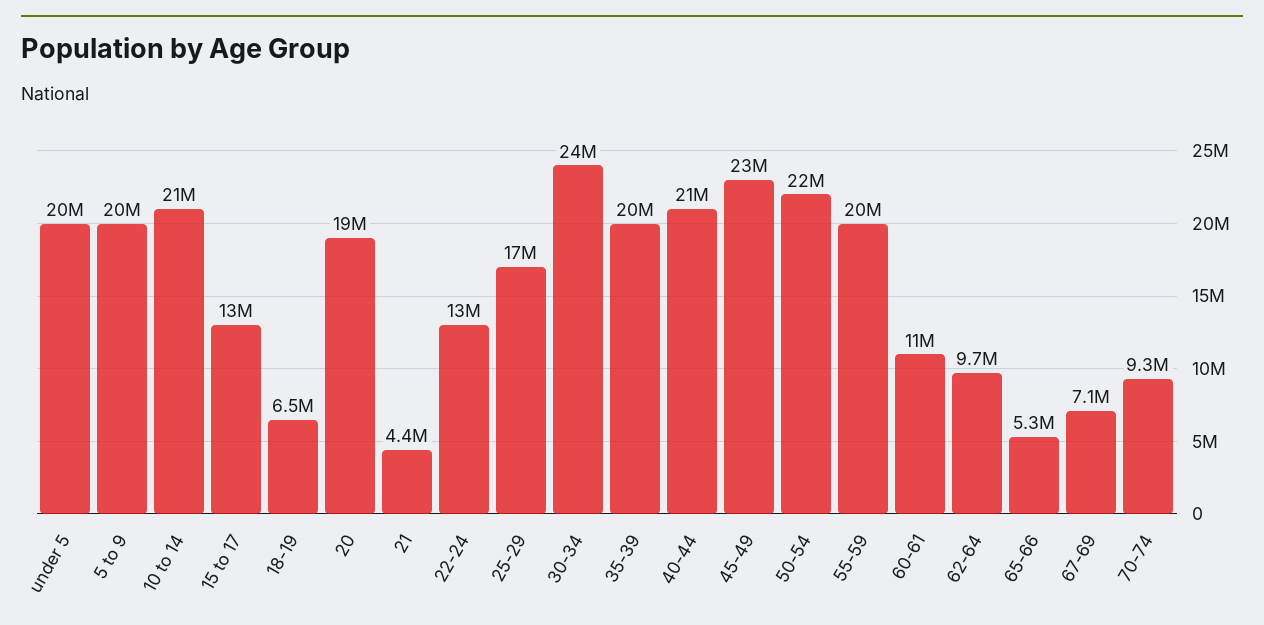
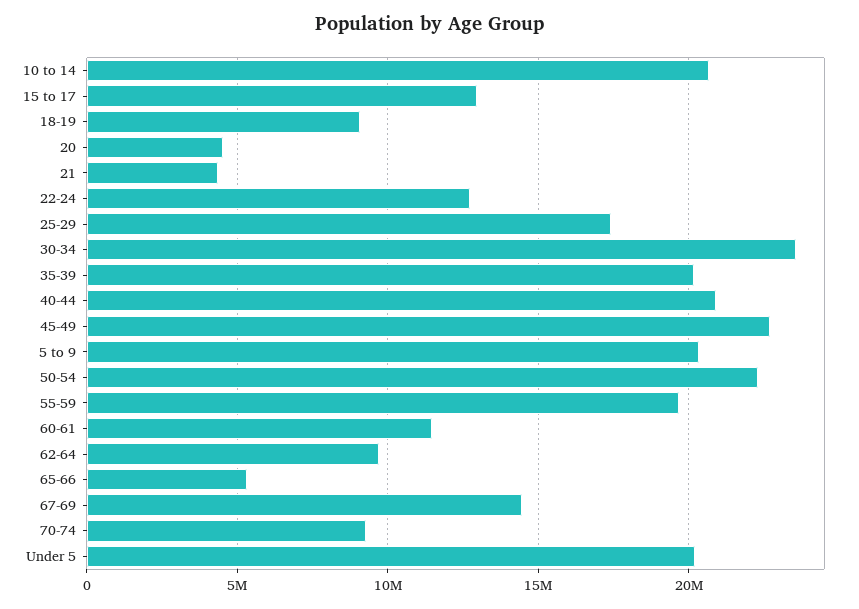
18-19: 6500000 -> 9000000
20: 19000000 -> 4500000
67-69: 7100000 -> 14500000

